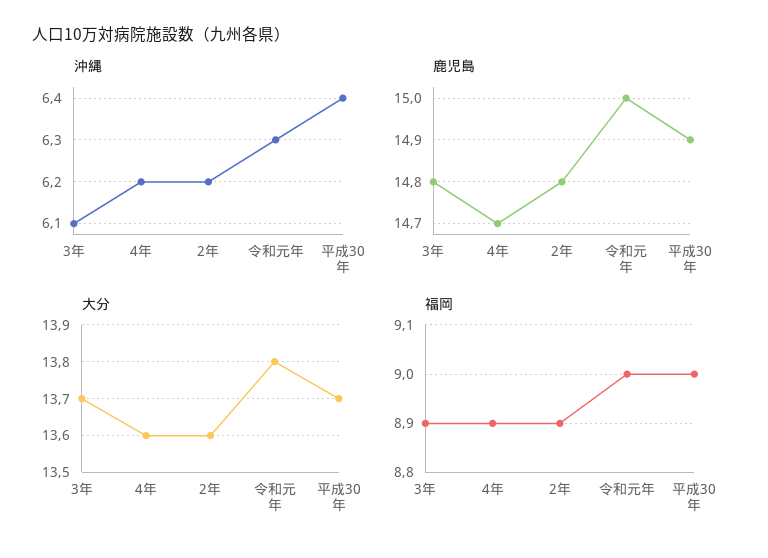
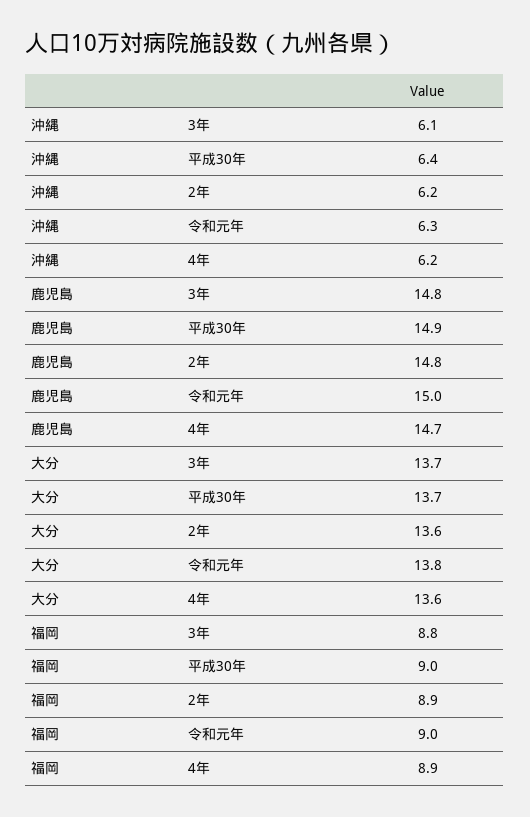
福岡, 3年: 8.9 -> 8.8

